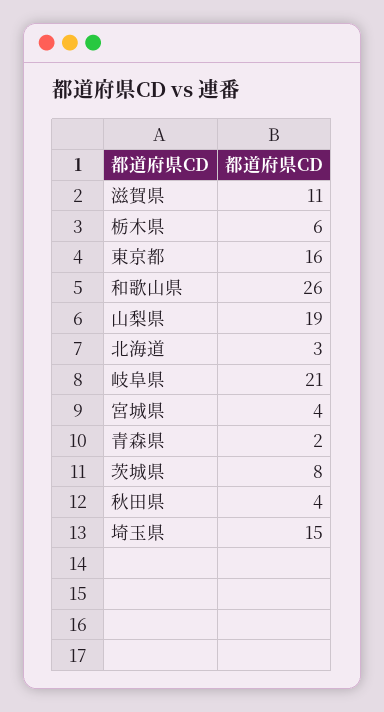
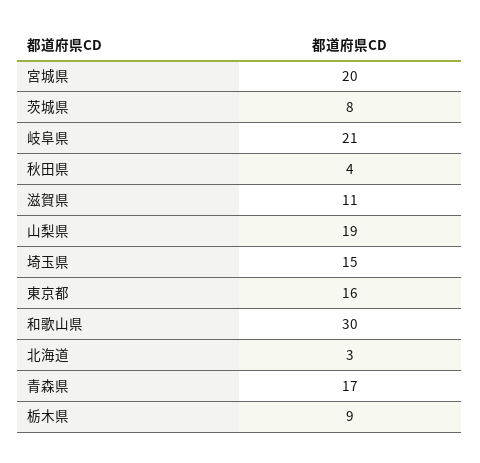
栃木県: 6 -> 9
和歌山県: 26 -> 30
宮城県: 4 -> 20
青森県: 2 -> 17

